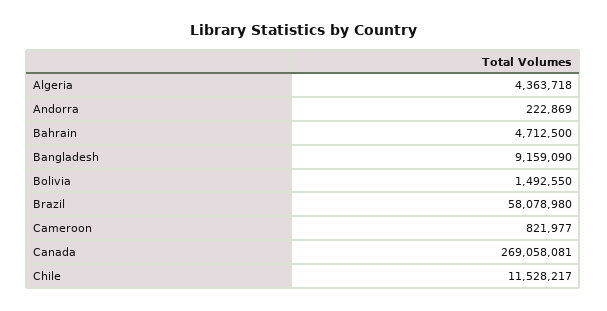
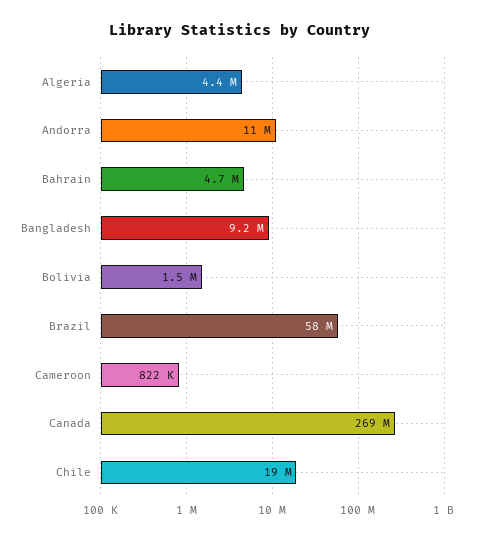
Andorra: 222869 -> 11000000
Chile: 11528217 -> 19000000

